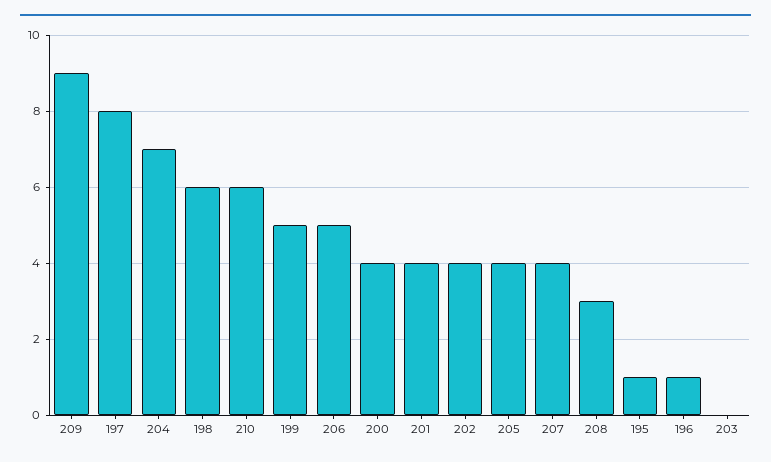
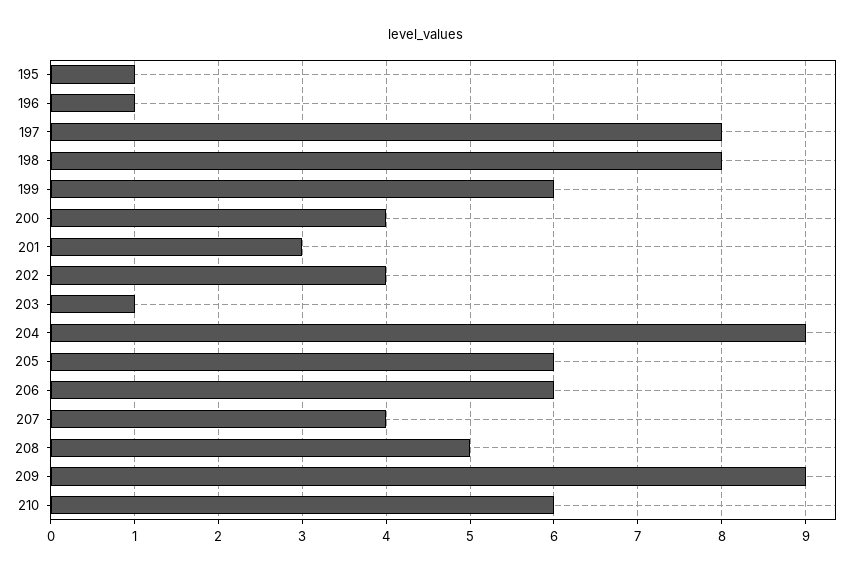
204: 7 -> 9
198: 6 -> 8
199: 5 -> 6
206: 5 -> 6
201: 4 -> 3
205: 4 -> 6
208: 3 -> 5
203: 0 -> 1

